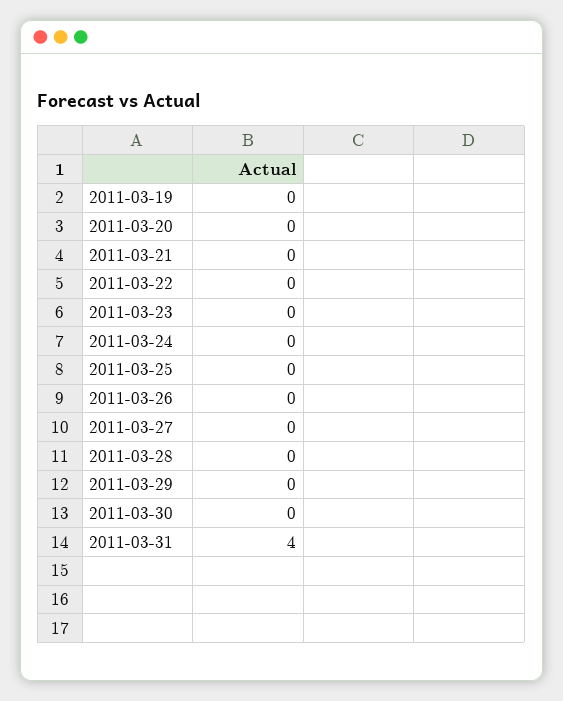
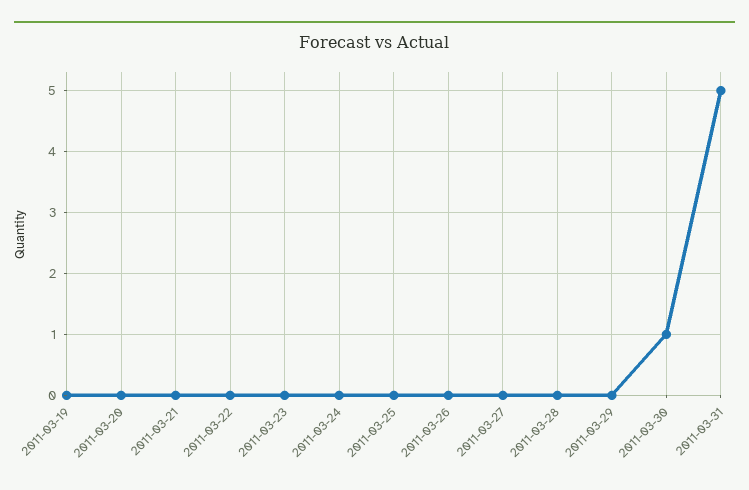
2011-03-30: 0 -> 1
2011-03-31: 4 -> 5

